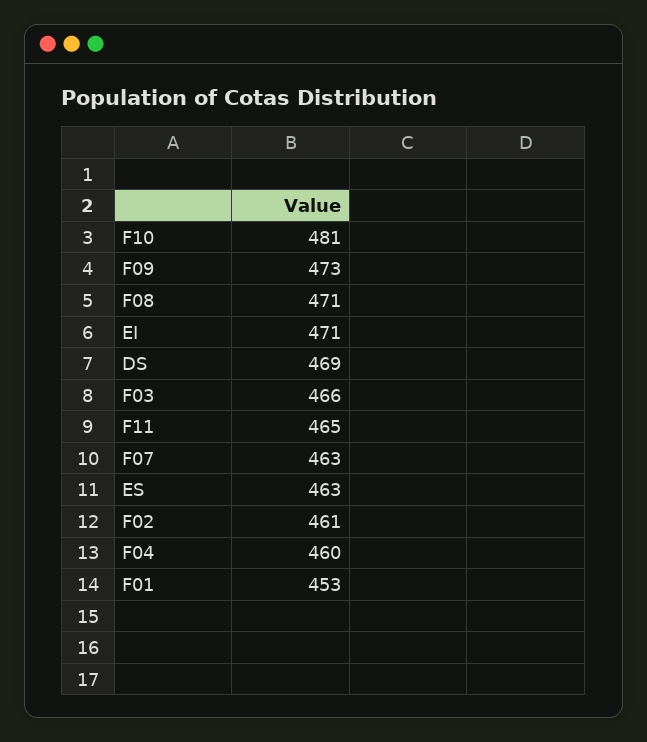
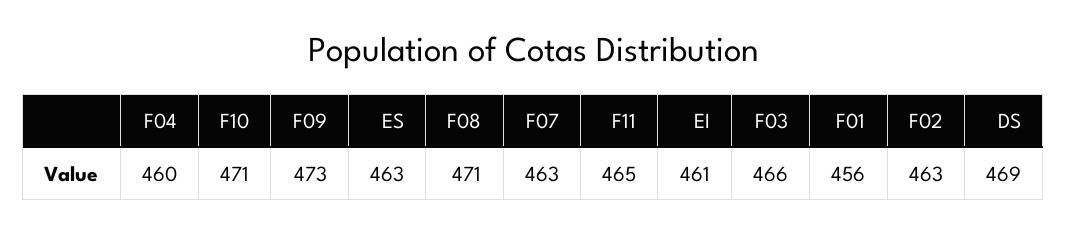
F10: 481 -> 471
EI: 471 -> 461
F02: 461 -> 463
F01: 453 -> 456

